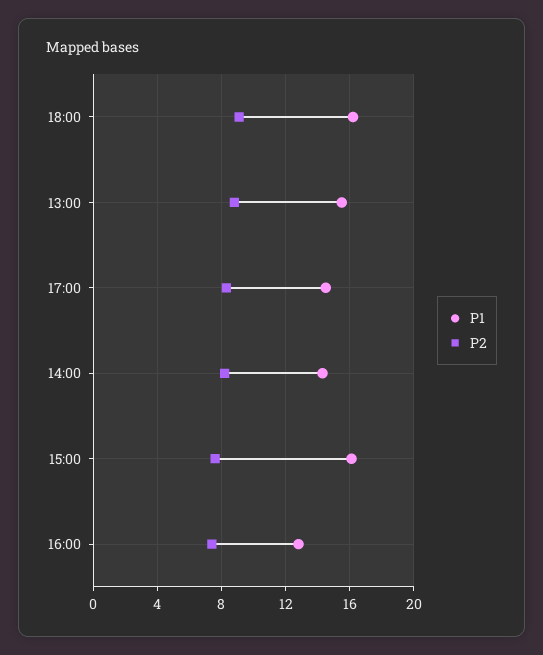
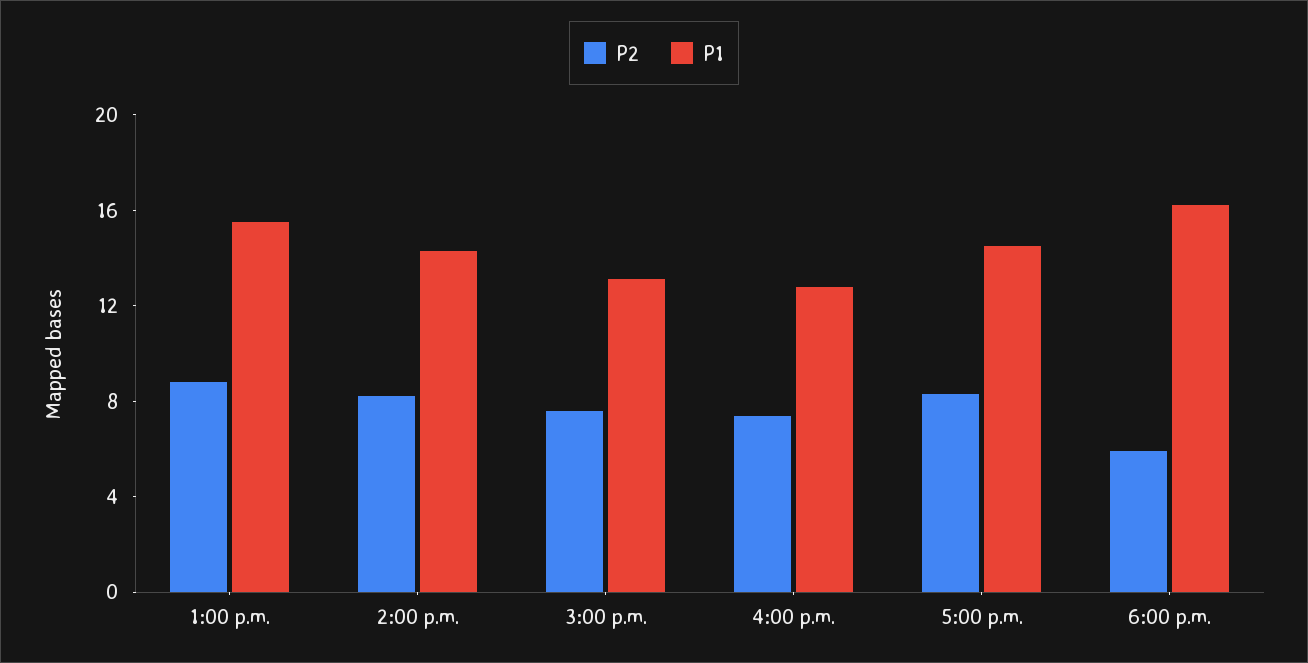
P2, 18:00: 9 -> 6
P1, 15:00: 16 -> 13

